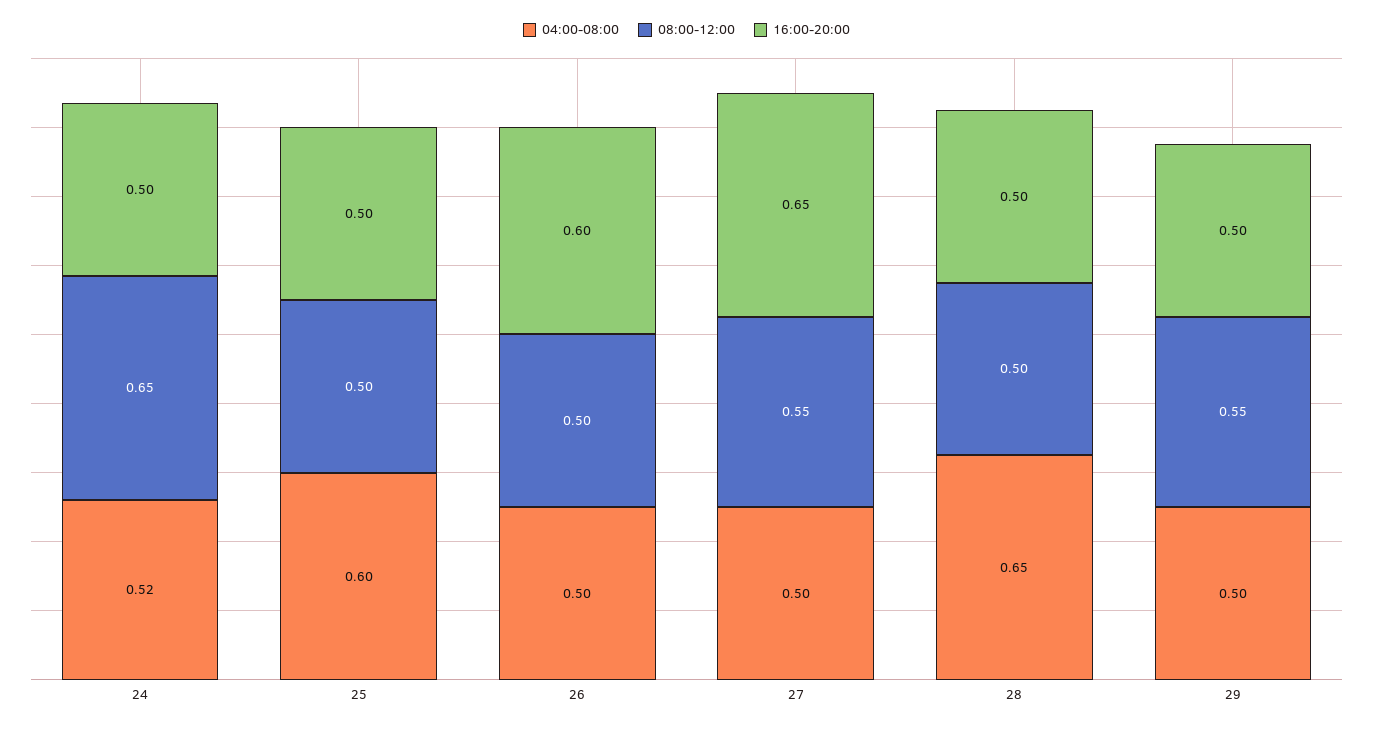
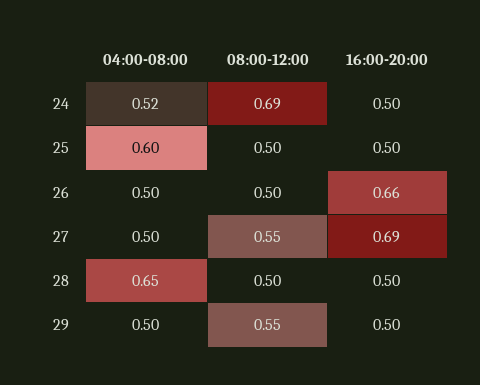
08:00-12:00, 24: 0.65 -> 0.69
16:00-20:00, 26: 0.6 -> 0.66
16:00-20:00, 27: 0.65 -> 0.69

